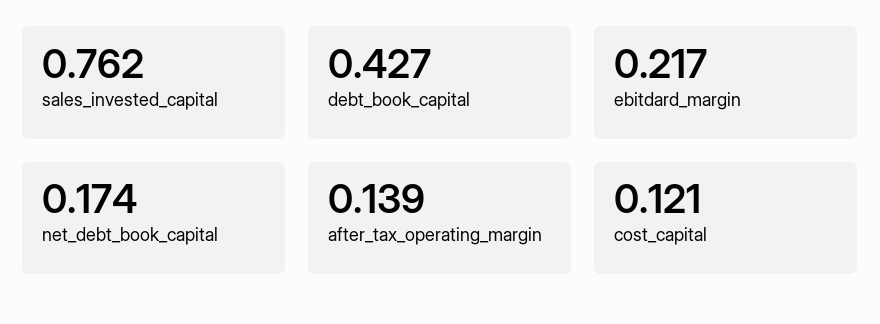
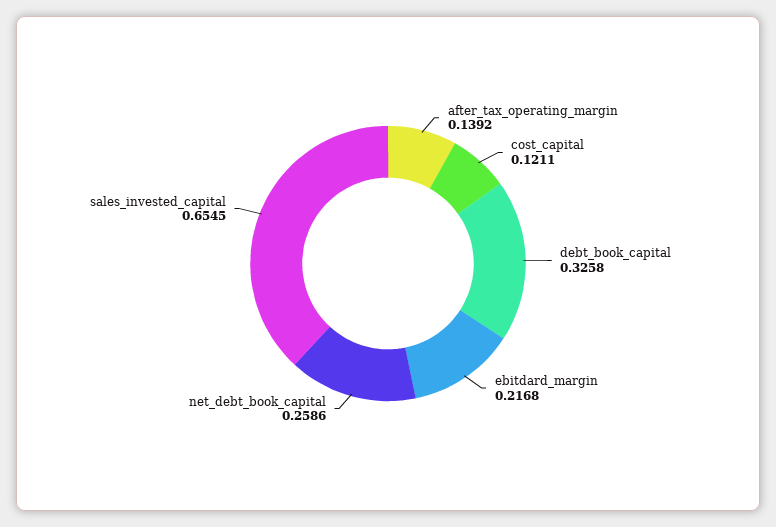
sales_invested_capital: 0.762 -> 0.6545
debt_book_capital: 0.427 -> 0.3258
net_debt_book_capital: 0.174 -> 0.2586

